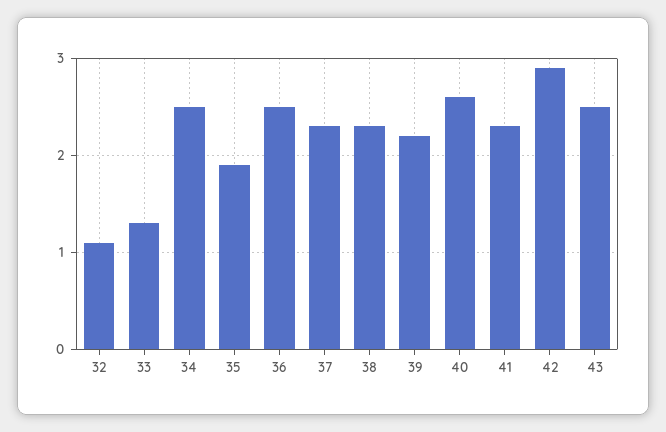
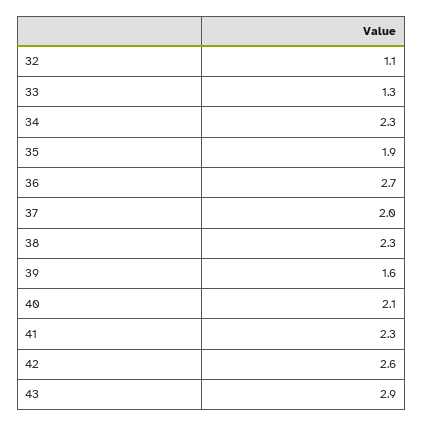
34: 2.5 -> 2.3
36: 2.5 -> 2.7
37: 2.3 -> 2
39: 2.2 -> 1.6
40: 2.6 -> 2.1
42: 2.9 -> 2.6
43: 2.5 -> 2.9

